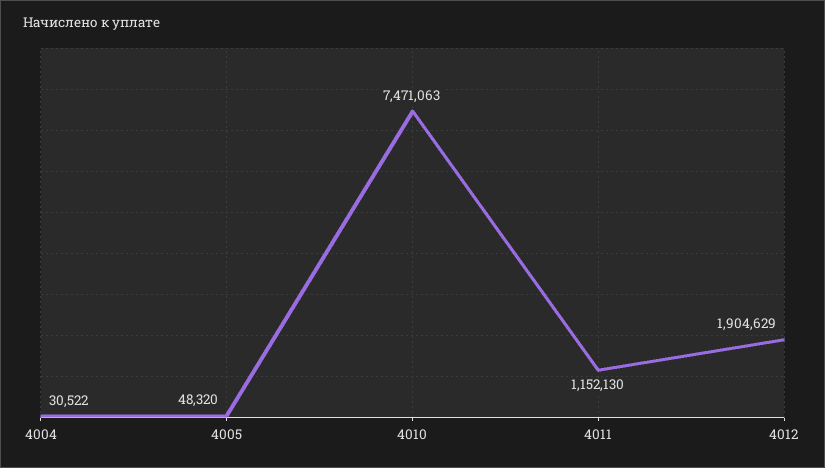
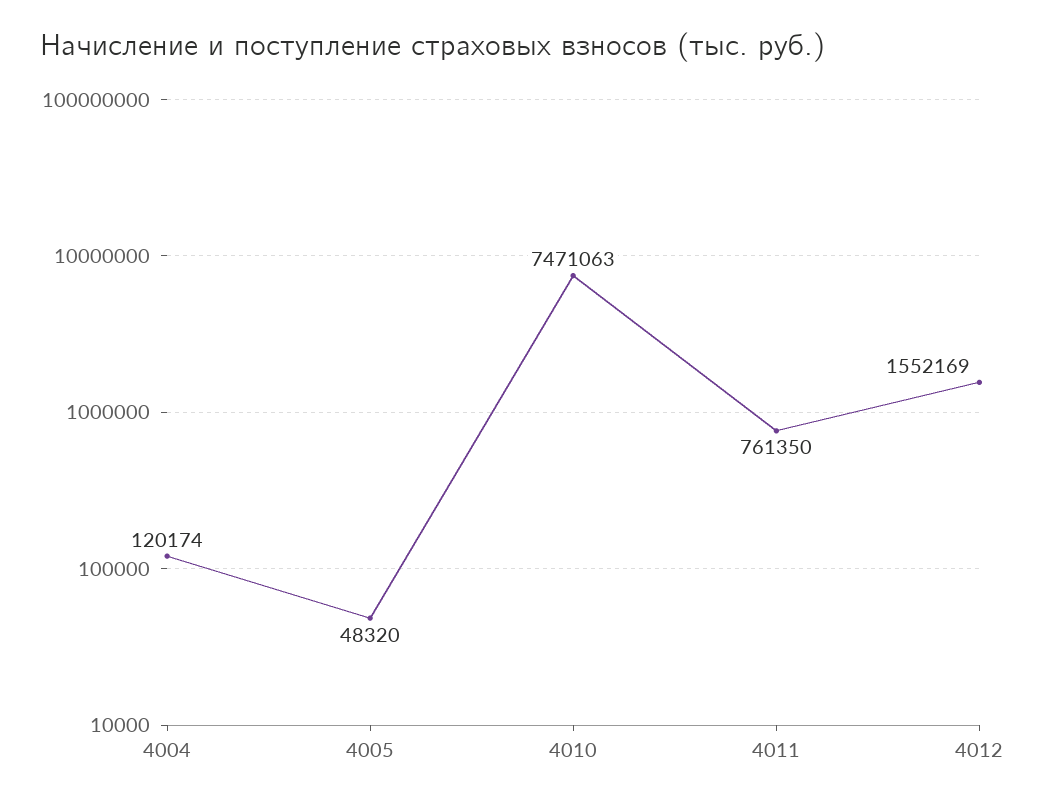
4004: 30522 -> 120174
4011: 1152130 -> 761350
4012: 1904629 -> 1552169

